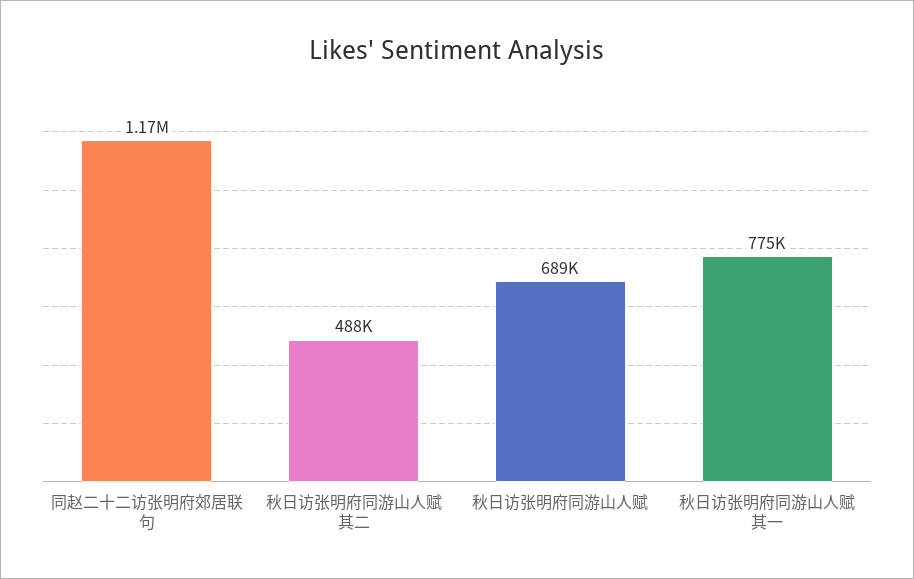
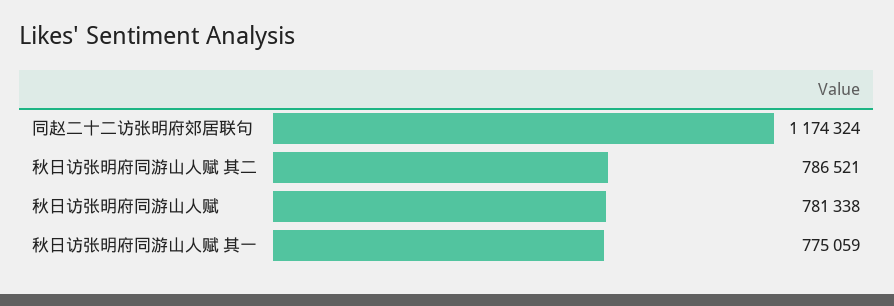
秋日访张明府同游山人赋 其二: 488000 -> 786521
秋日访张明府同游山人赋: 689000 -> 781338

